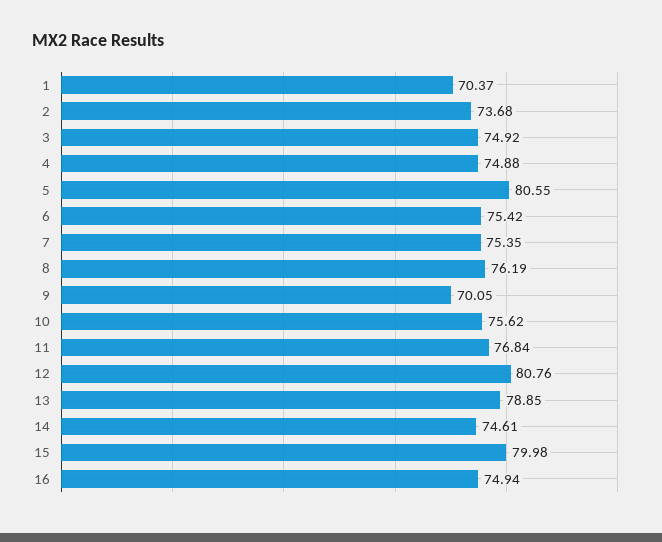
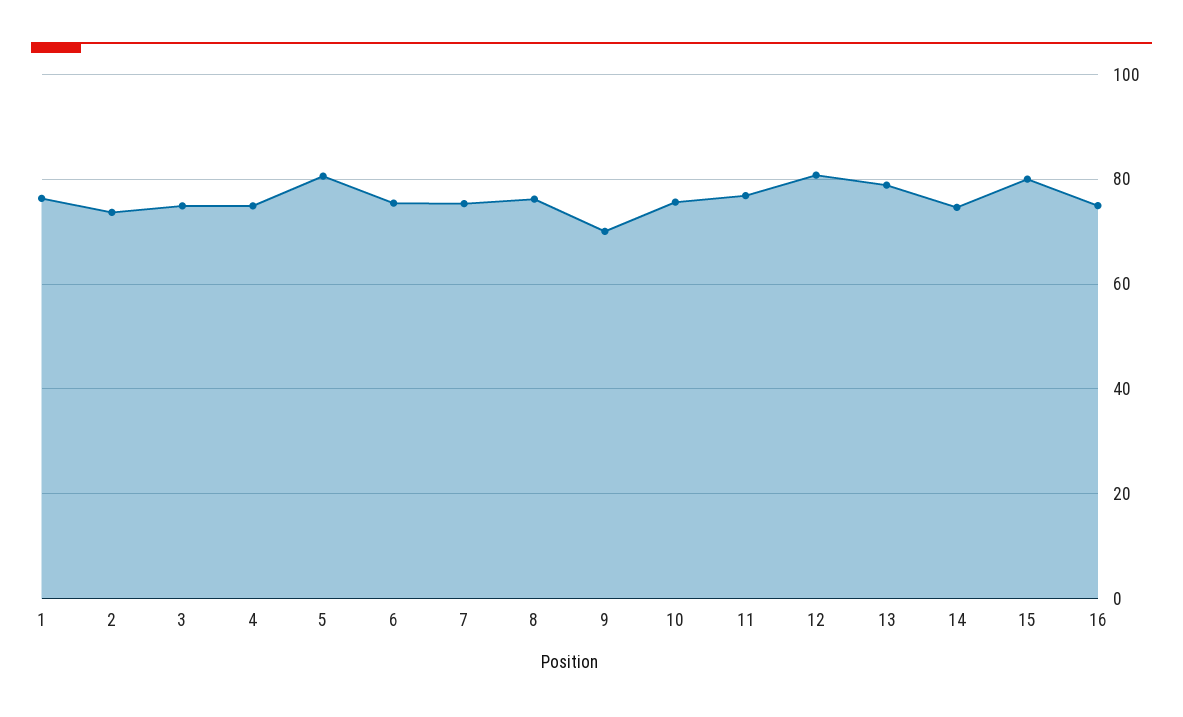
1: 70.37 -> 76

